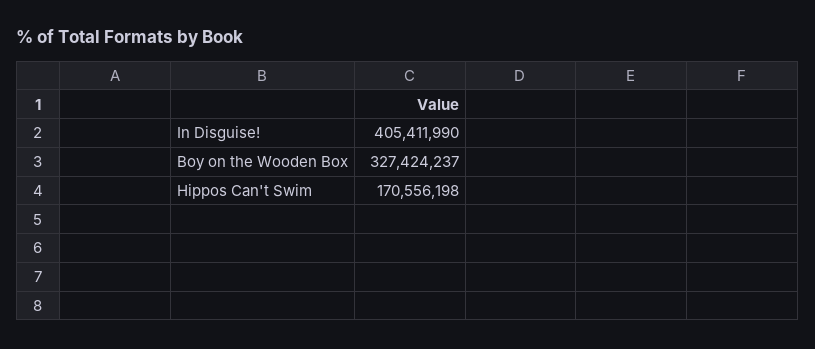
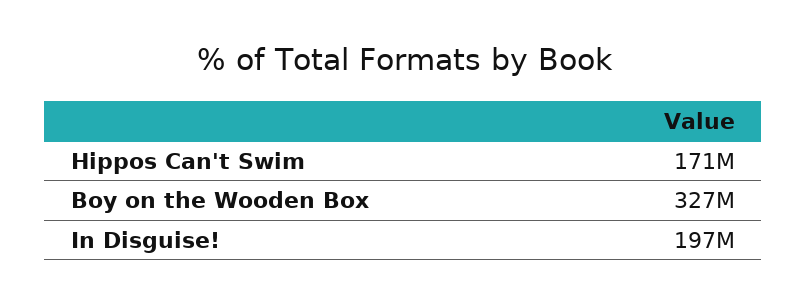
In Disguise!: 405411990 -> 197000000

